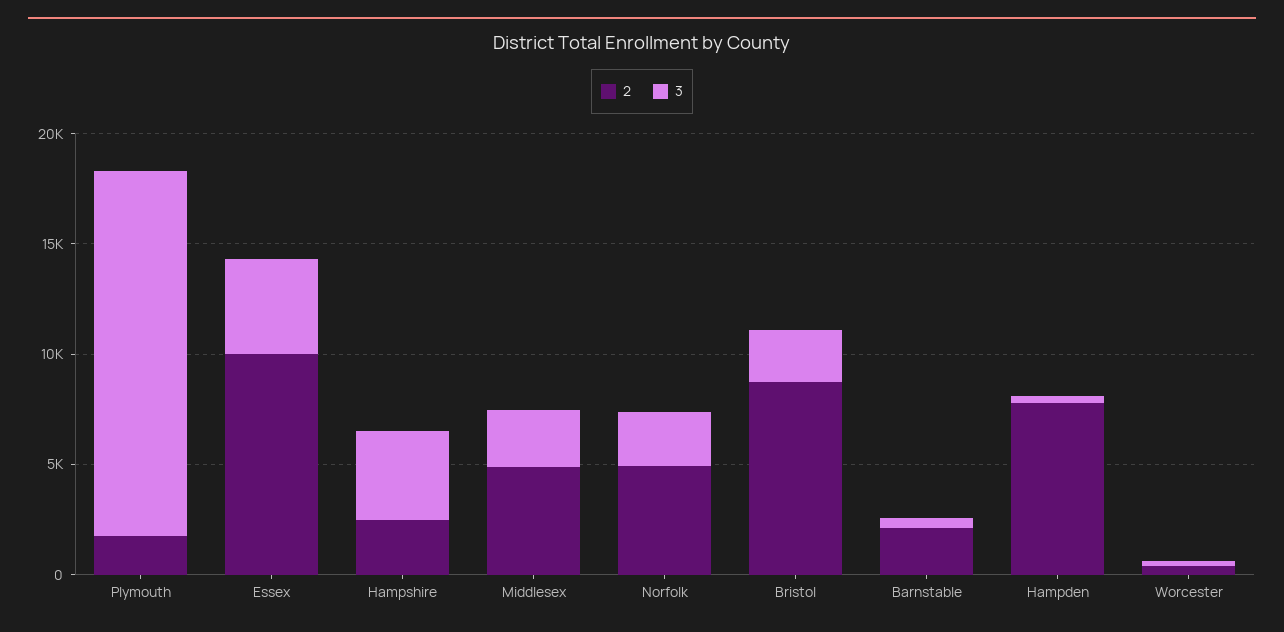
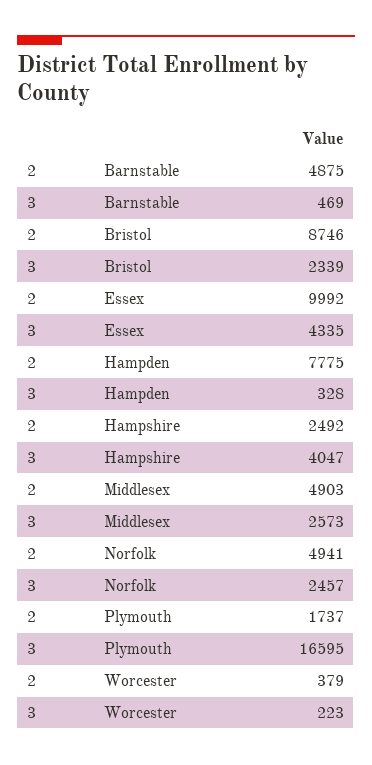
2, Barnstable: 2000 -> 4875

